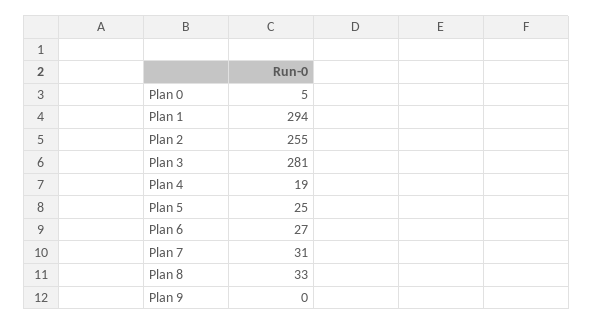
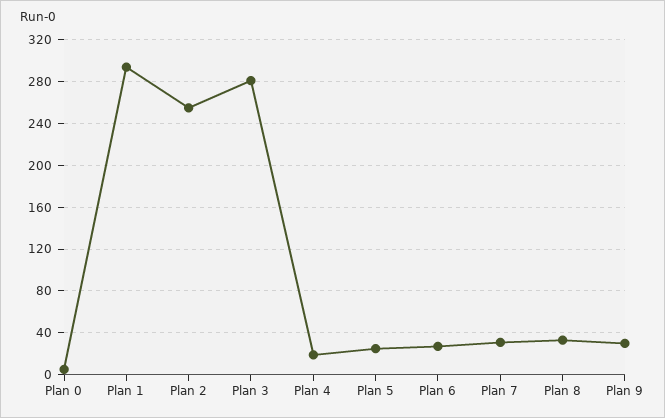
Plan 9: 0 -> 30

